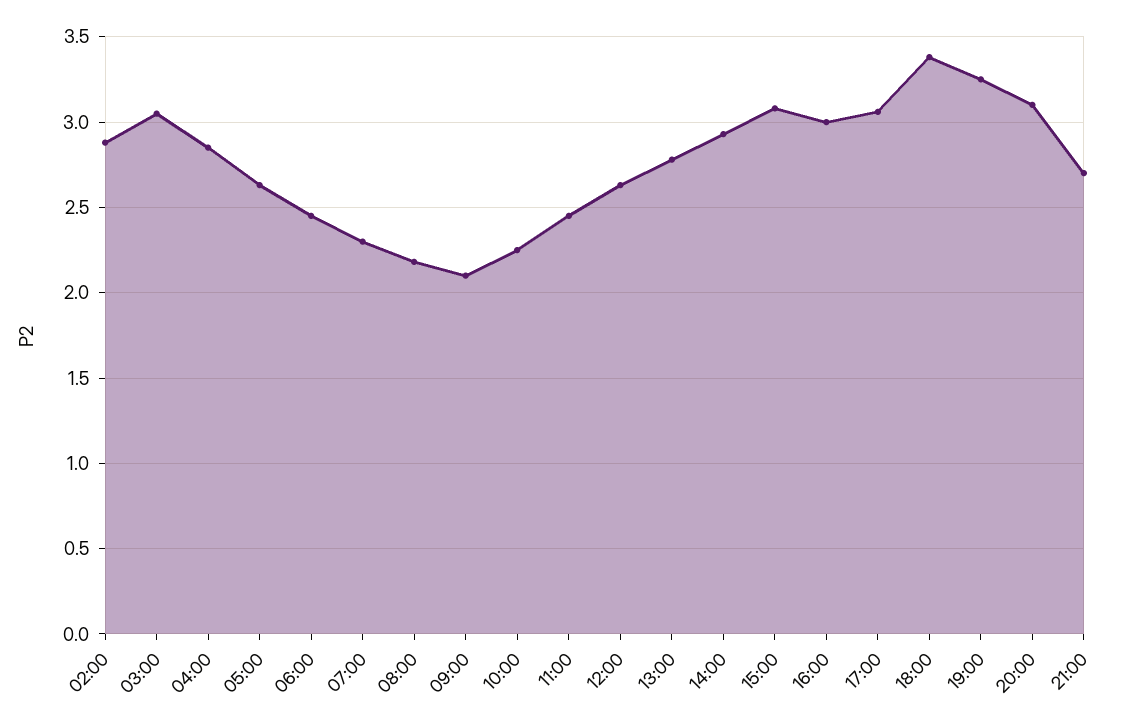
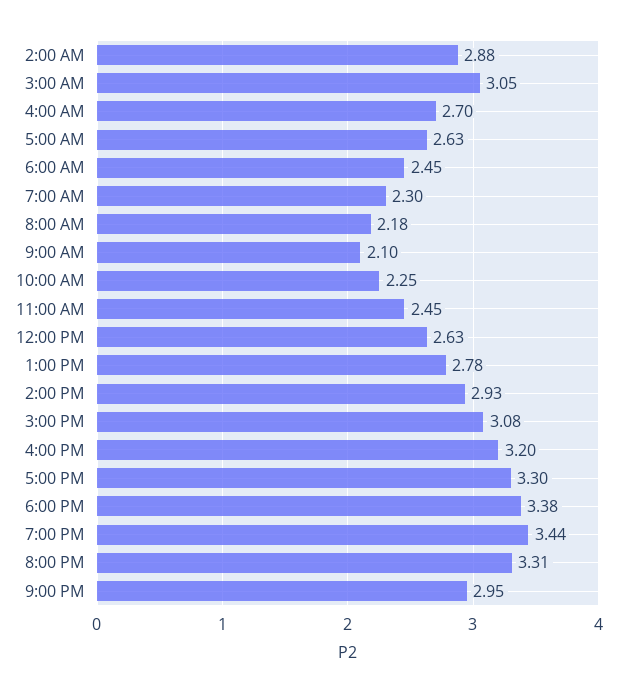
04:00: 2.85 -> 2.7
16:00: 3 -> 3.2
17:00: 3.05 -> 3.3
19:00: 3.25 -> 3.44
20:00: 3.1 -> 3.31
21:00: 2.7 -> 2.95

